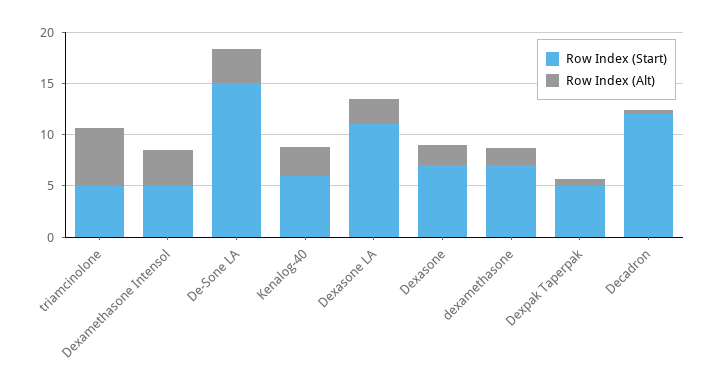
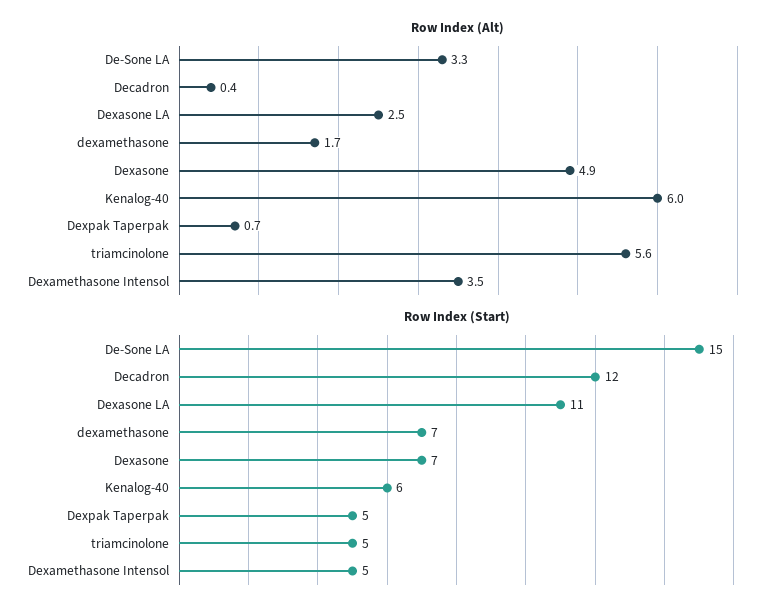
Row Index (Alt), Kenalog-40: 3 -> 6
Row Index (Alt), Dexasone: 2 -> 4.9

